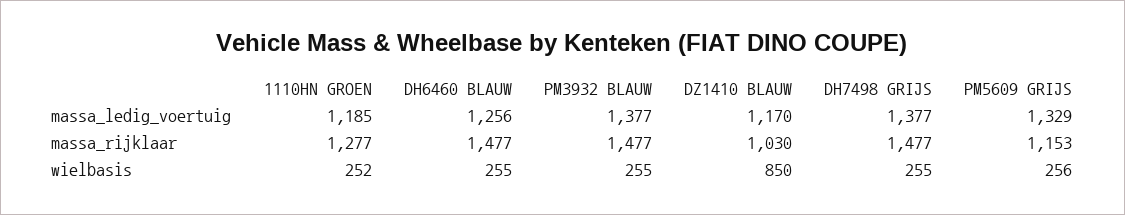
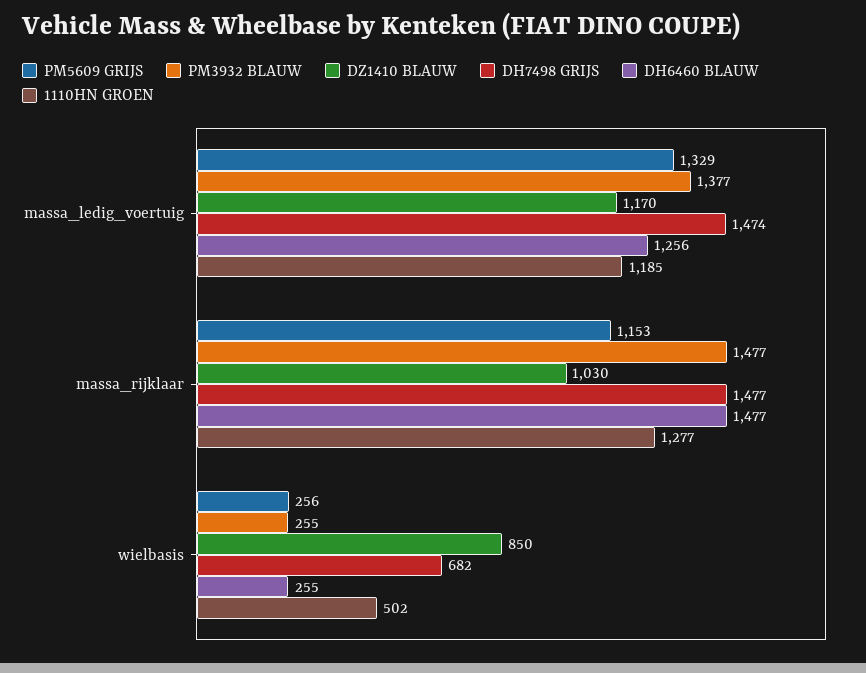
DH7498 GRIJS, massa_ledig_voertuig: 1377 -> 1474
1110HN GROEN, wielbasis: 252 -> 502
DH7498 GRIJS, wielbasis: 255 -> 682

